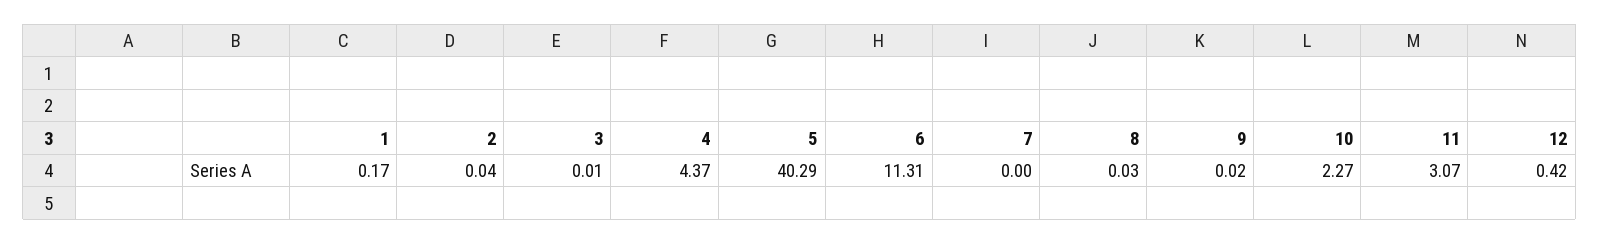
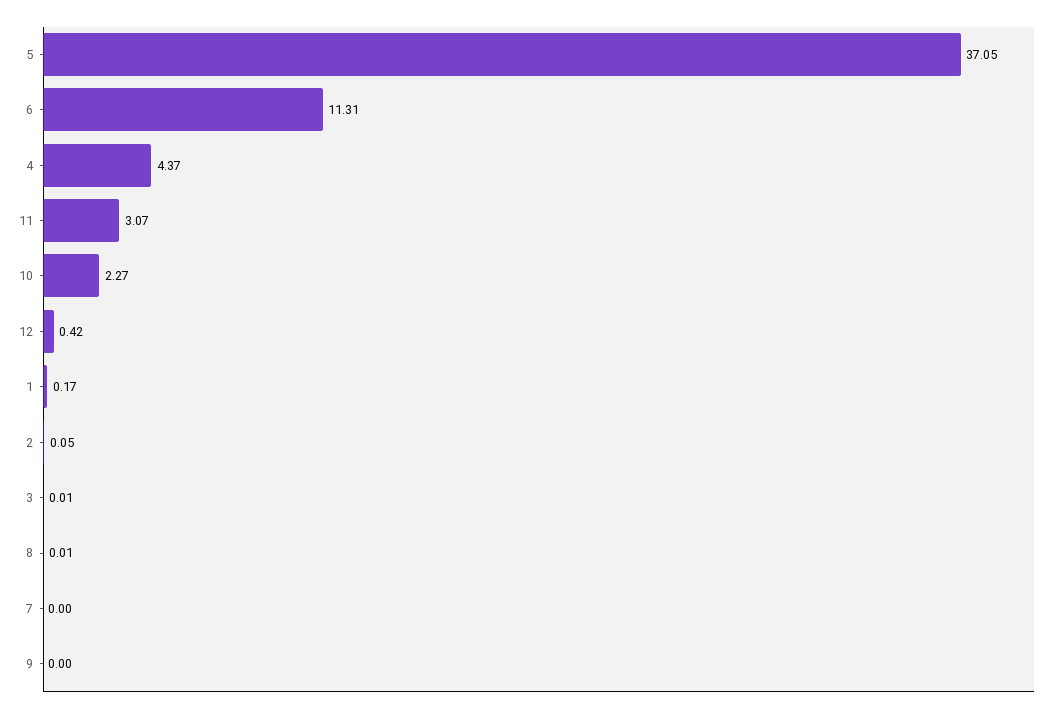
2: 0.04 -> 0.05
5: 40.29 -> 37.05
8: 0.03 -> 0.01
9: 0.02 -> 0

